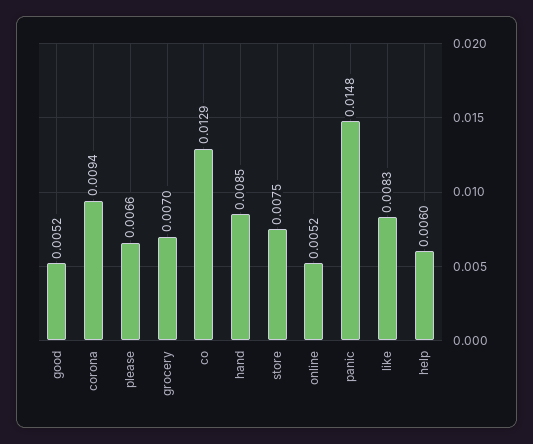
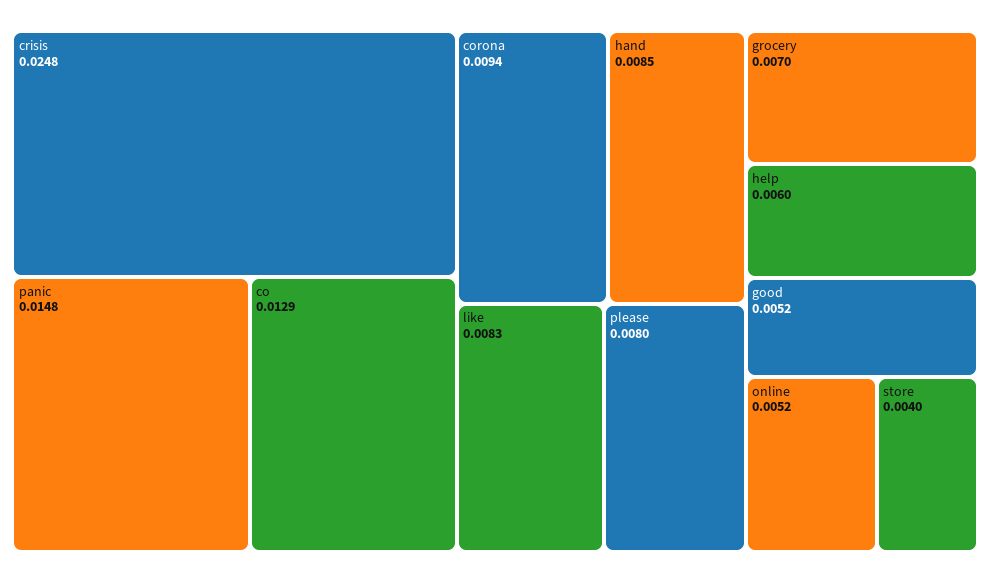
please: 0.0066 -> 0.008
store: 0.0075 -> 0.004
crisis: none -> 0.0248

